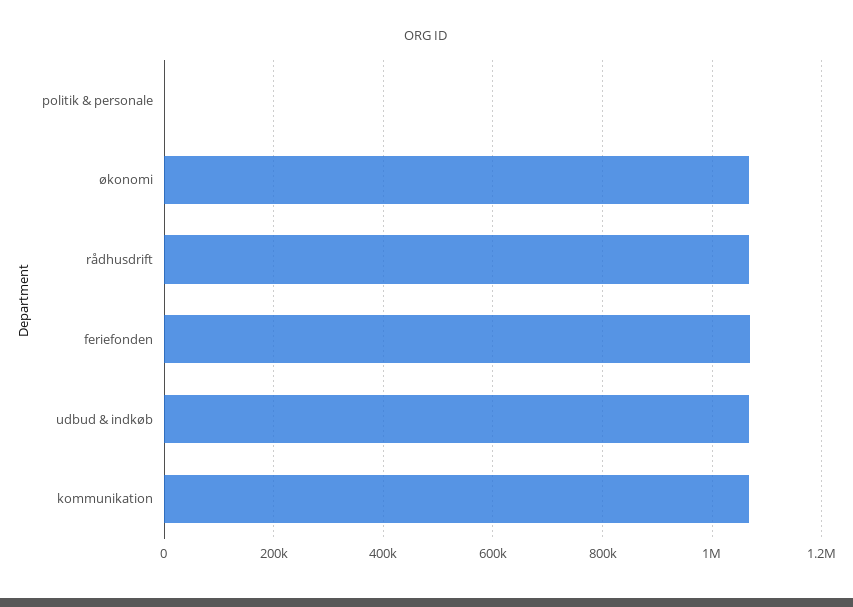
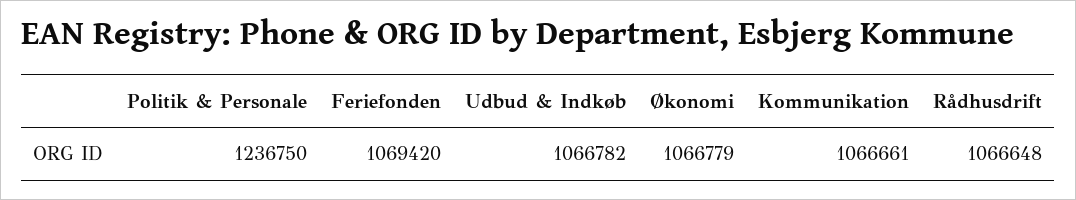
politik & personale: 0 -> 1236750

